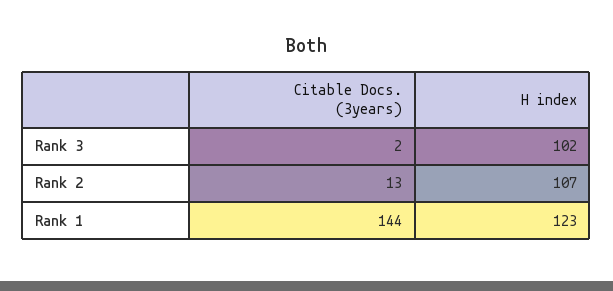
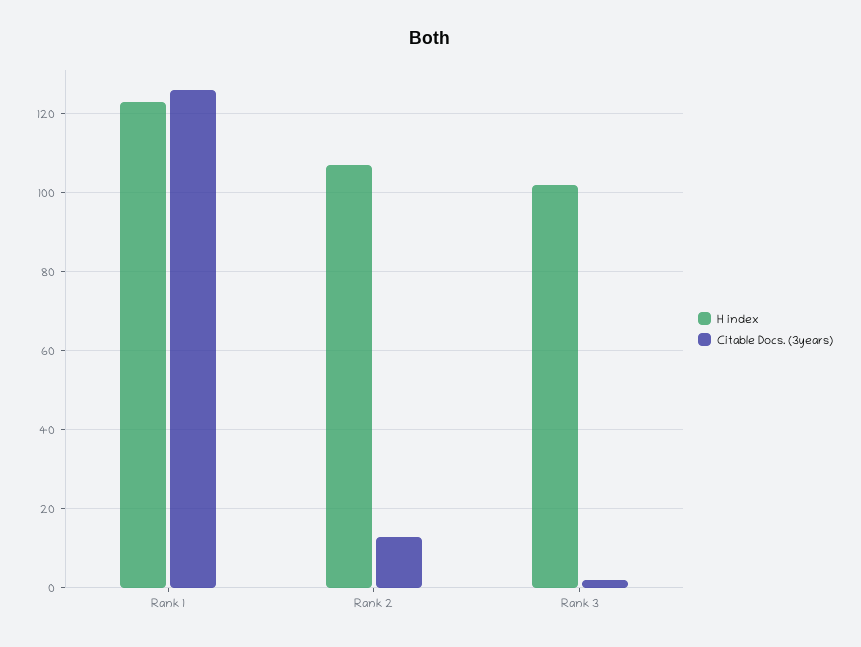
Citable Docs. (3years), Rank 1: 144 -> 125

